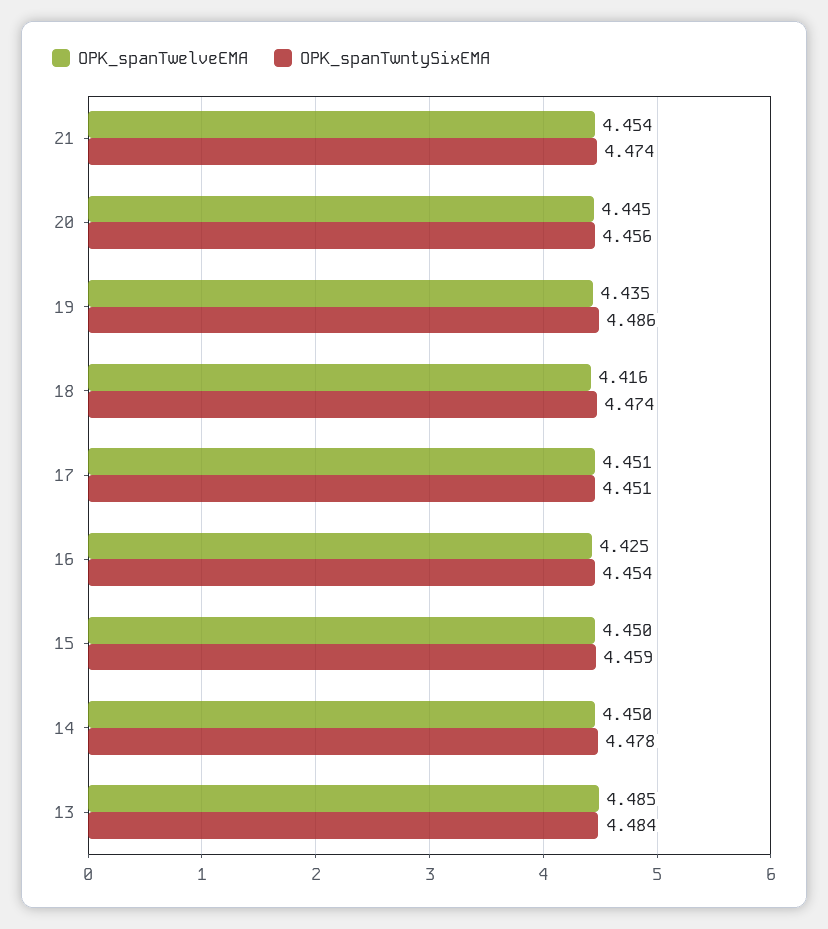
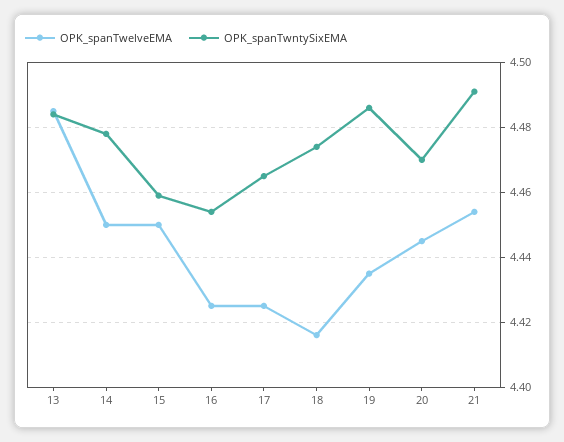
OPK_spanTwntySixEMA, 21: 4.474 -> 4.49
OPK_spanTwntySixEMA, 20: 4.456 -> 4.47
OPK_spanTwelveEMA, 17: 4.451 -> 4.425
OPK_spanTwntySixEMA, 17: 4.451 -> 4.465

